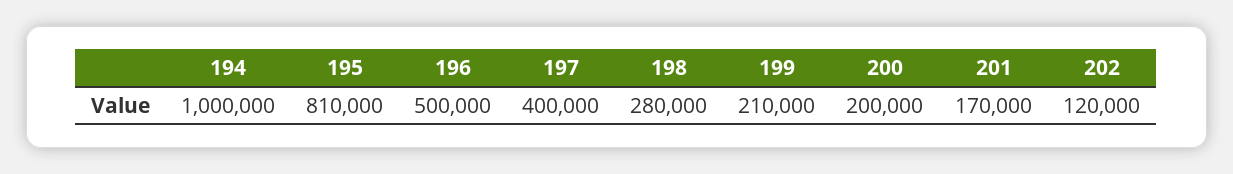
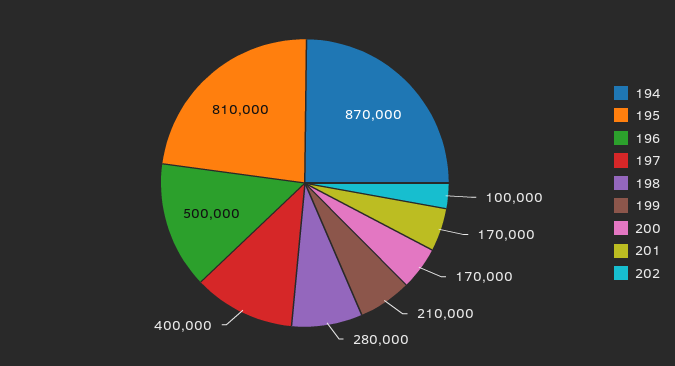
194: 1000000 -> 870000
200: 200000 -> 170000
202: 120000 -> 100000

